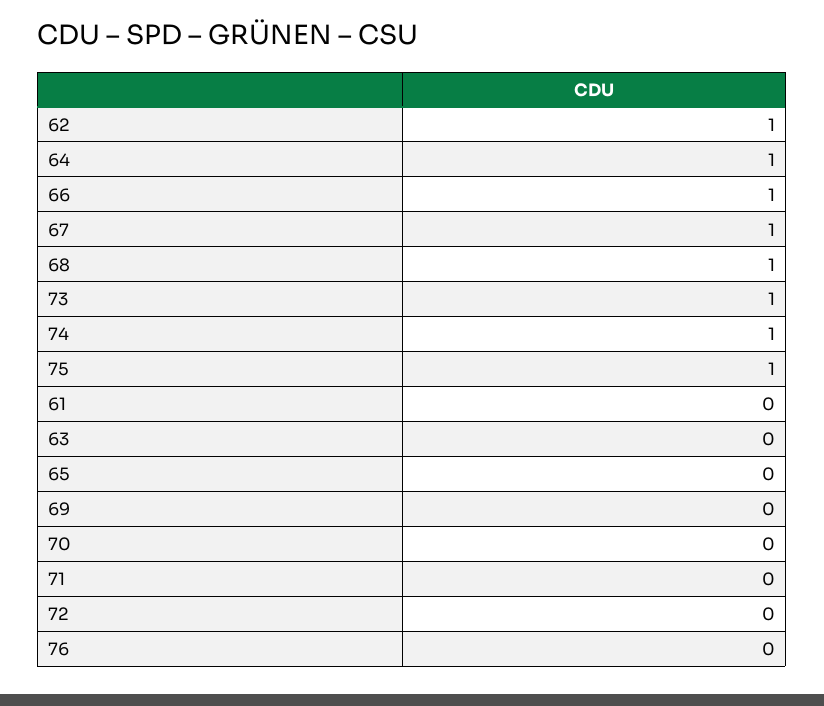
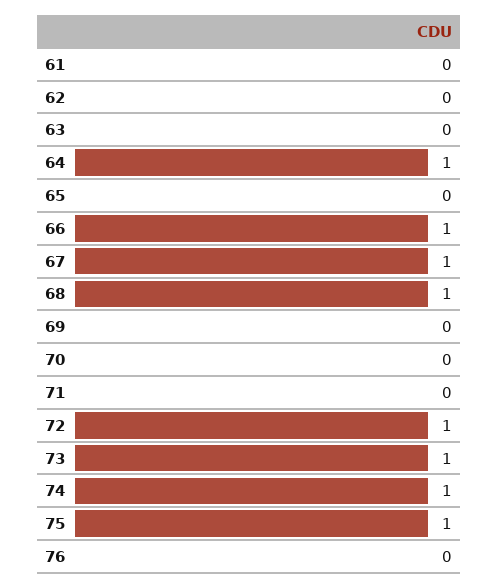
62: 1 -> 0
72: 0 -> 1

